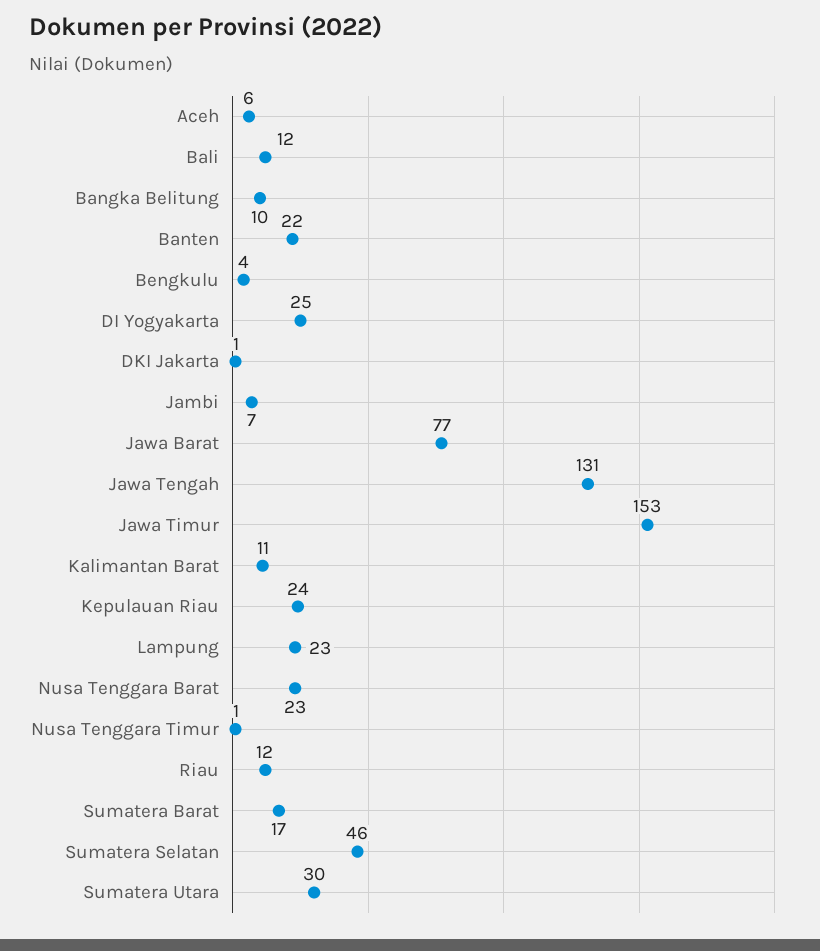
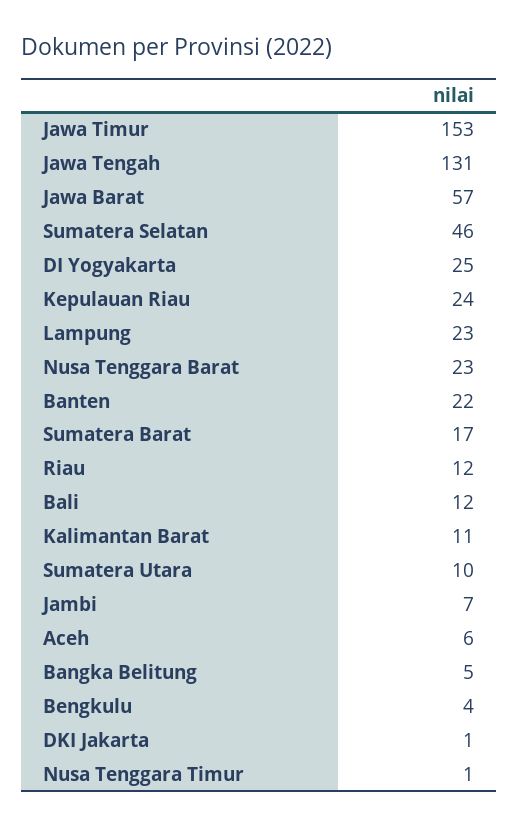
Bangka Belitung: 10 -> 5
Jawa Barat: 77 -> 57
Sumatera Utara: 30 -> 10

